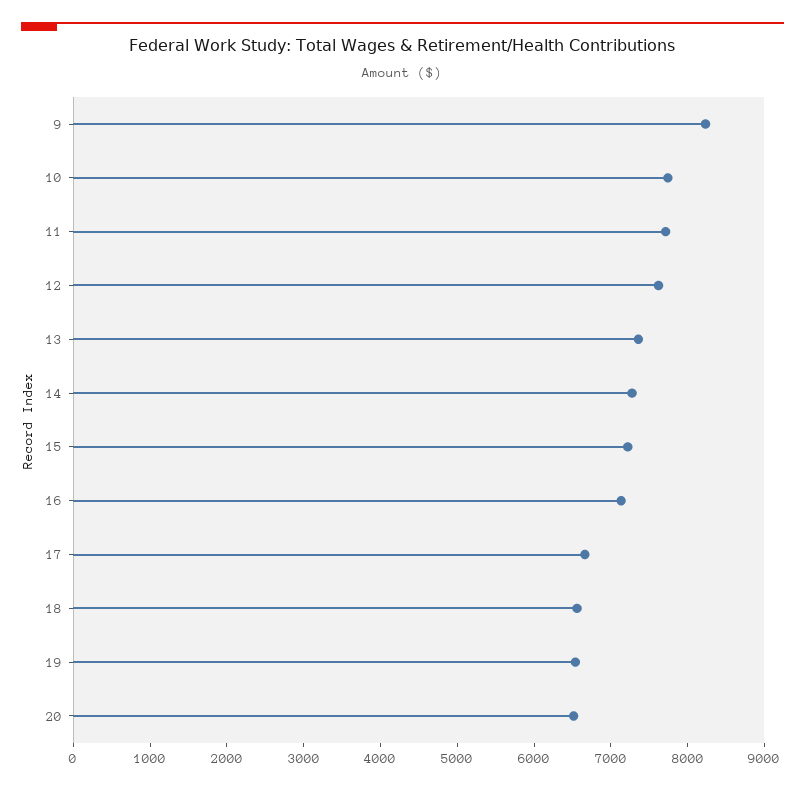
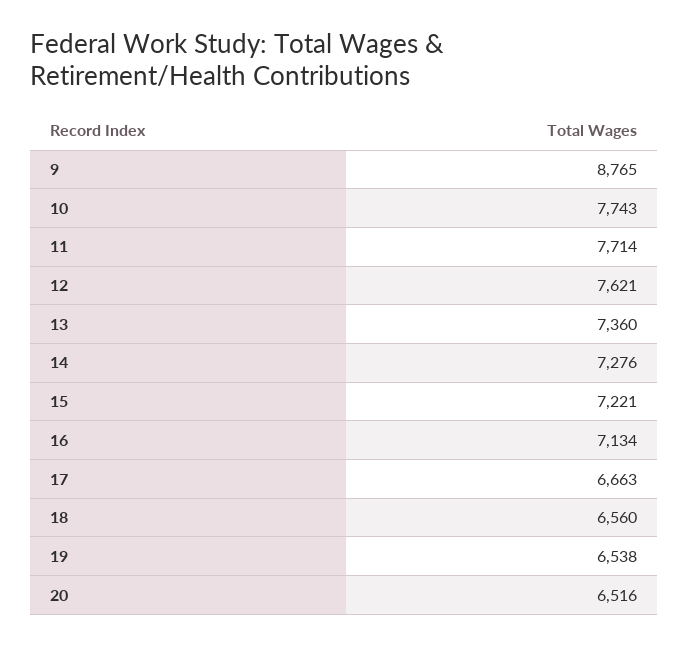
9: 8200 -> 8765

